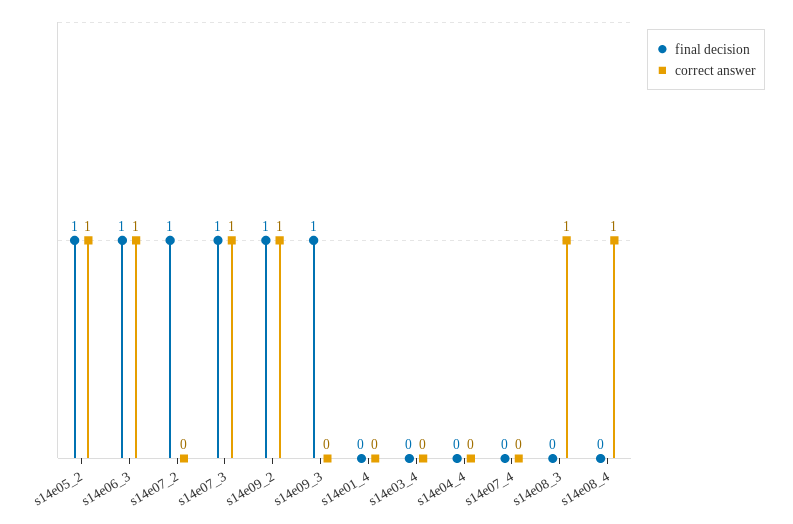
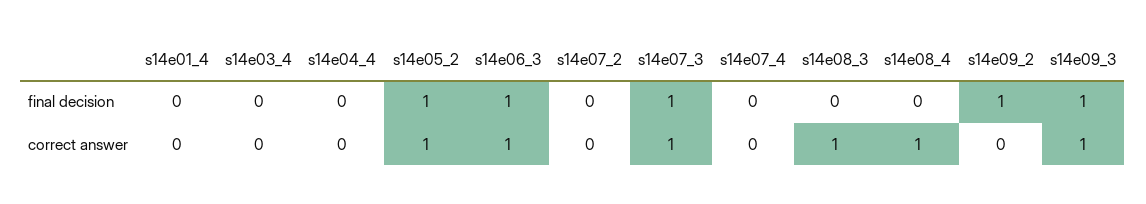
final decision, s14e07_2: 1 -> 0
correct answer, s14e09_2: 1 -> 0
correct answer, s14e09_3: 0 -> 1

